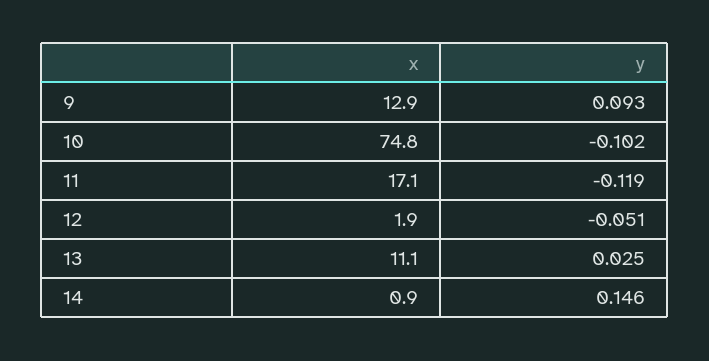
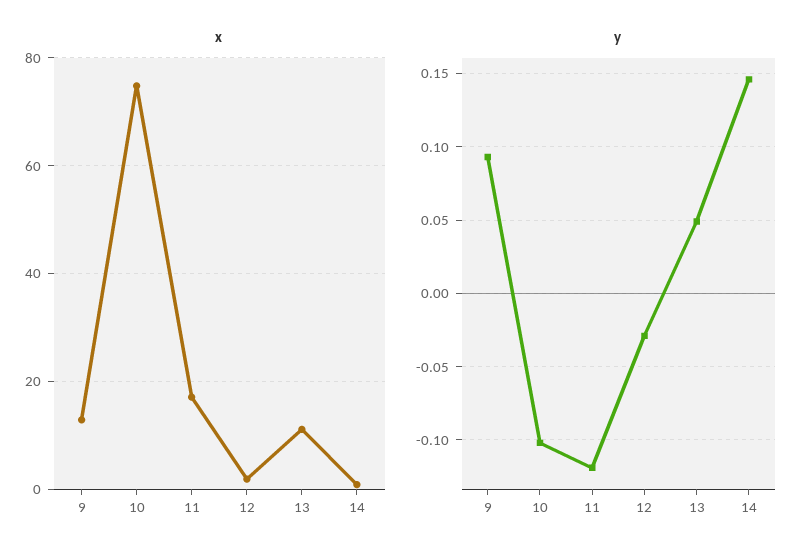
y, 12: -0.051 -> -0.03
y, 13: 0.025 -> 0.05

